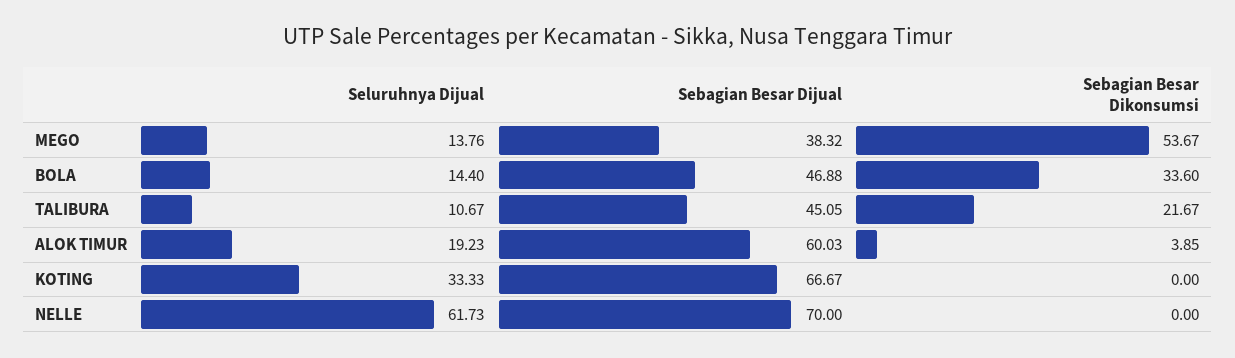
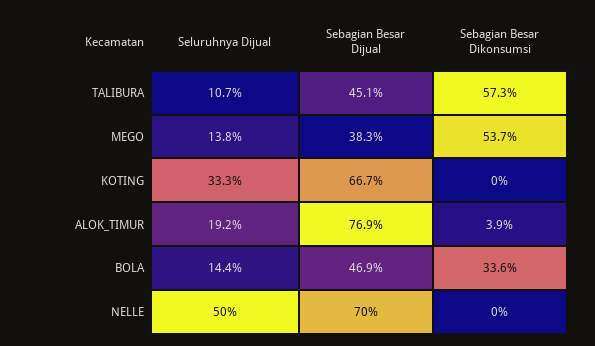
Sebagian Besar Dikonsumsi, TALIBURA: 21.67 -> 57.3
Sebagian Besar Dijual, ALOK TIMUR: 60.03 -> 76.9
Seluruhnya Dijual, NELLE: 61.73 -> 50

